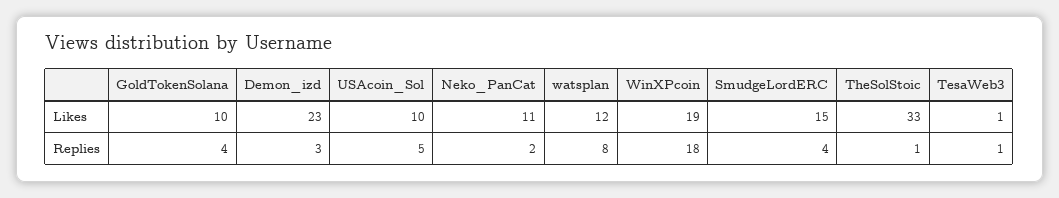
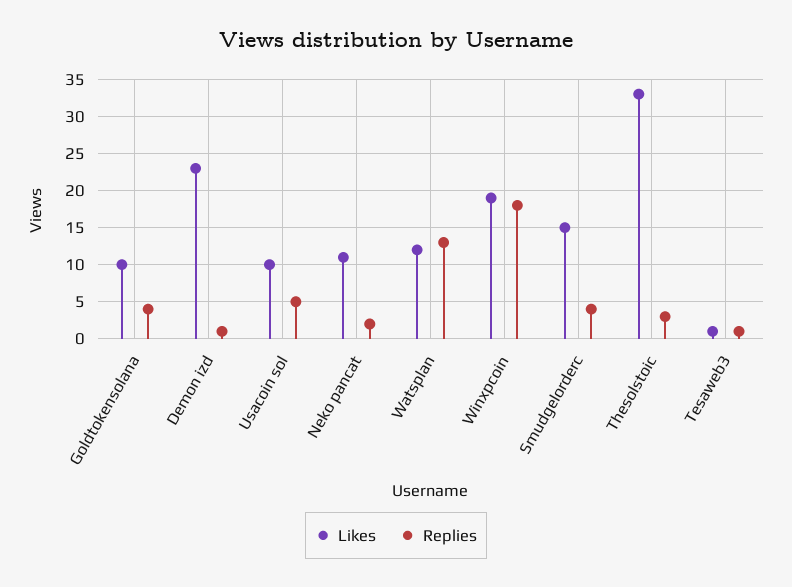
Replies, Demon_izd: 3 -> 1
Replies, watsplan: 8 -> 13
Replies, TheSolStoic: 1 -> 3

